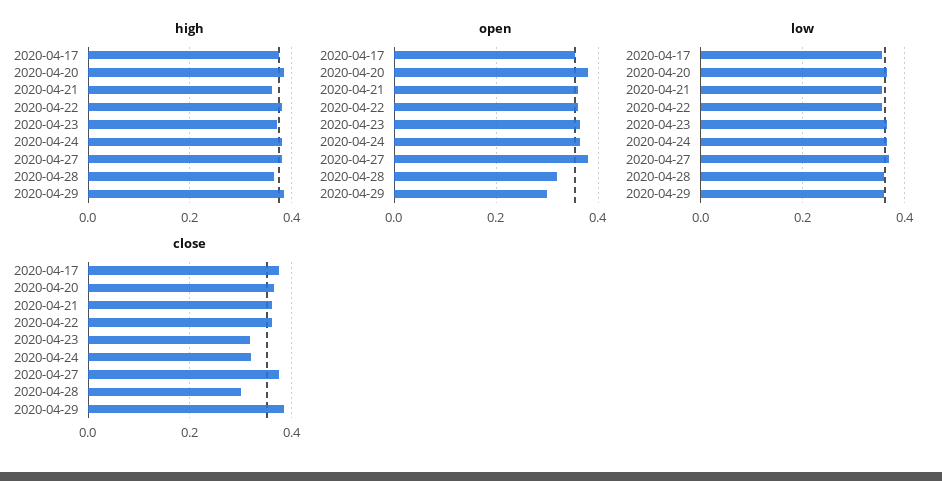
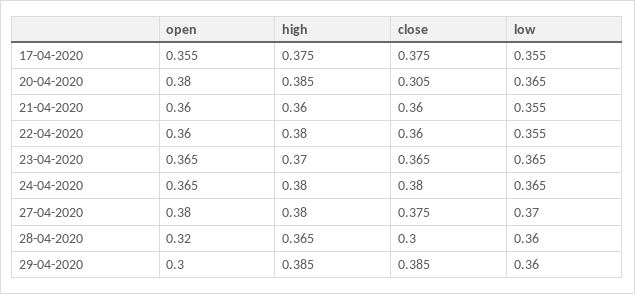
close, 2020-04-20: 0.36 -> 0.305
close, 2020-04-23: 0.32 -> 0.365
close, 2020-04-24: 0.32 -> 0.38

